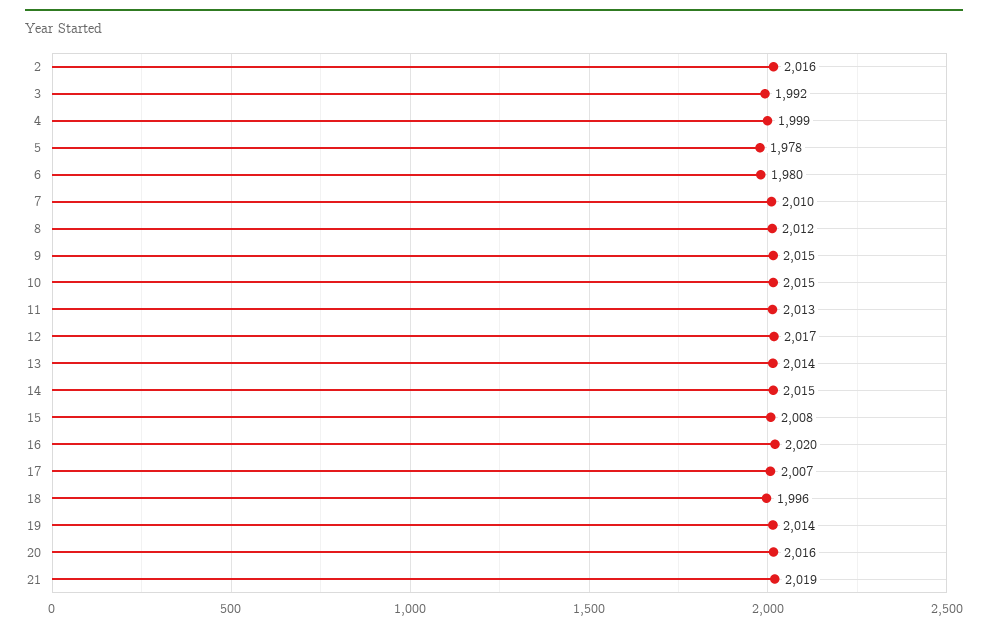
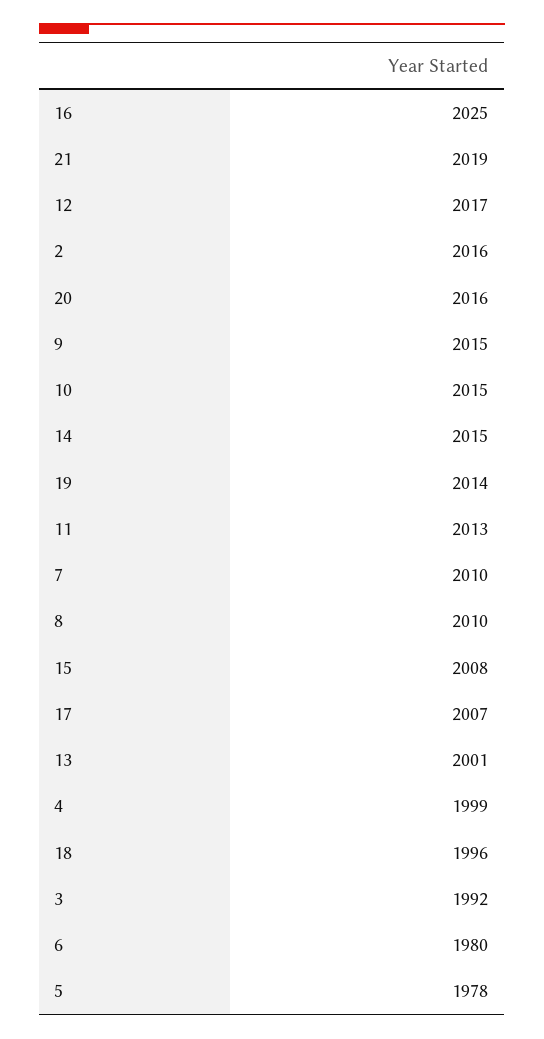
8: 2012 -> 2010
13: 2014 -> 2001
16: 2020 -> 2025

